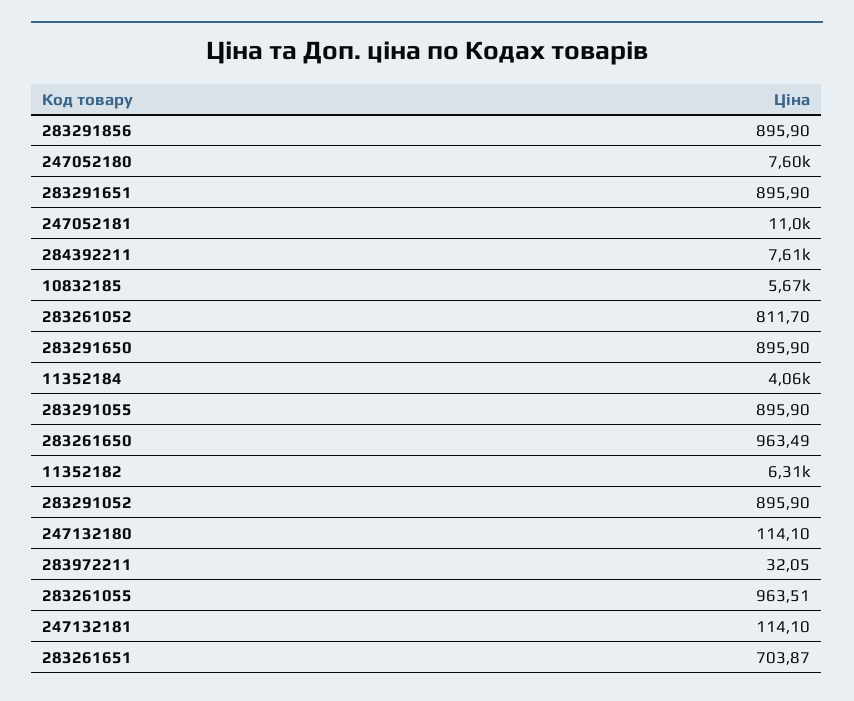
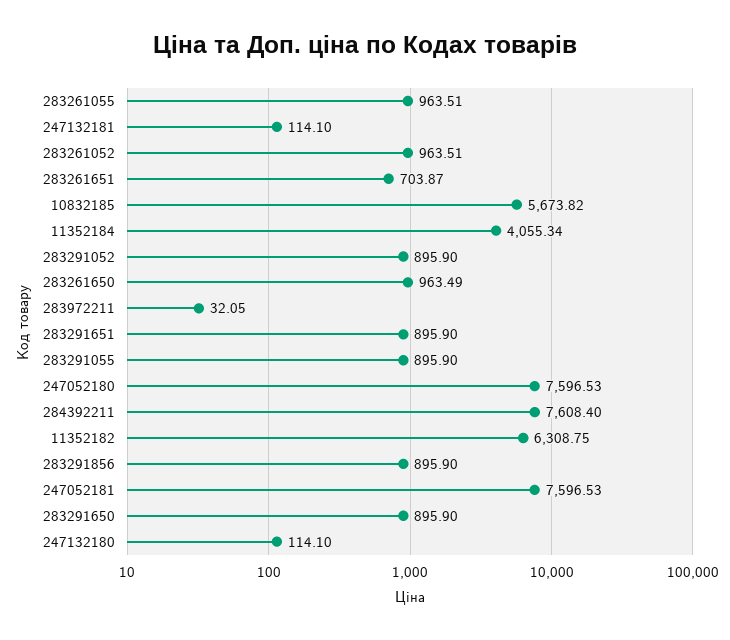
247052181: 11000 -> 7596.53
283261052: 811.7 -> 963.51

